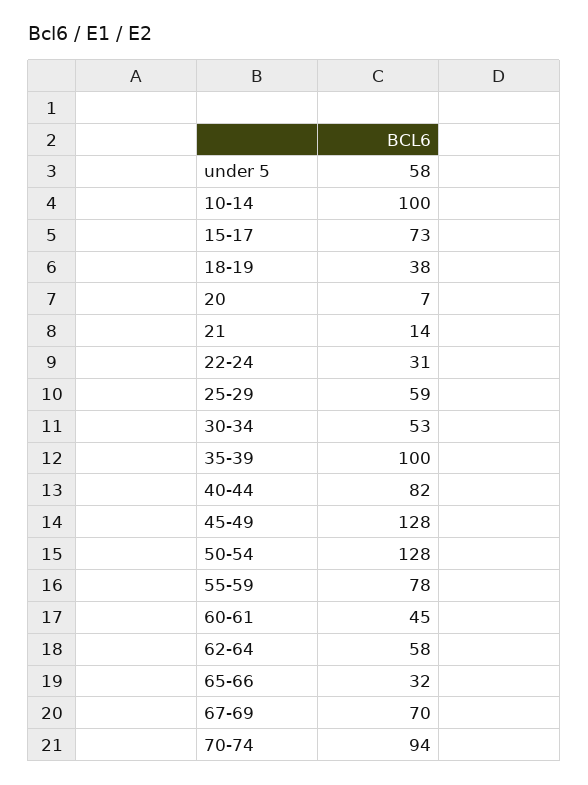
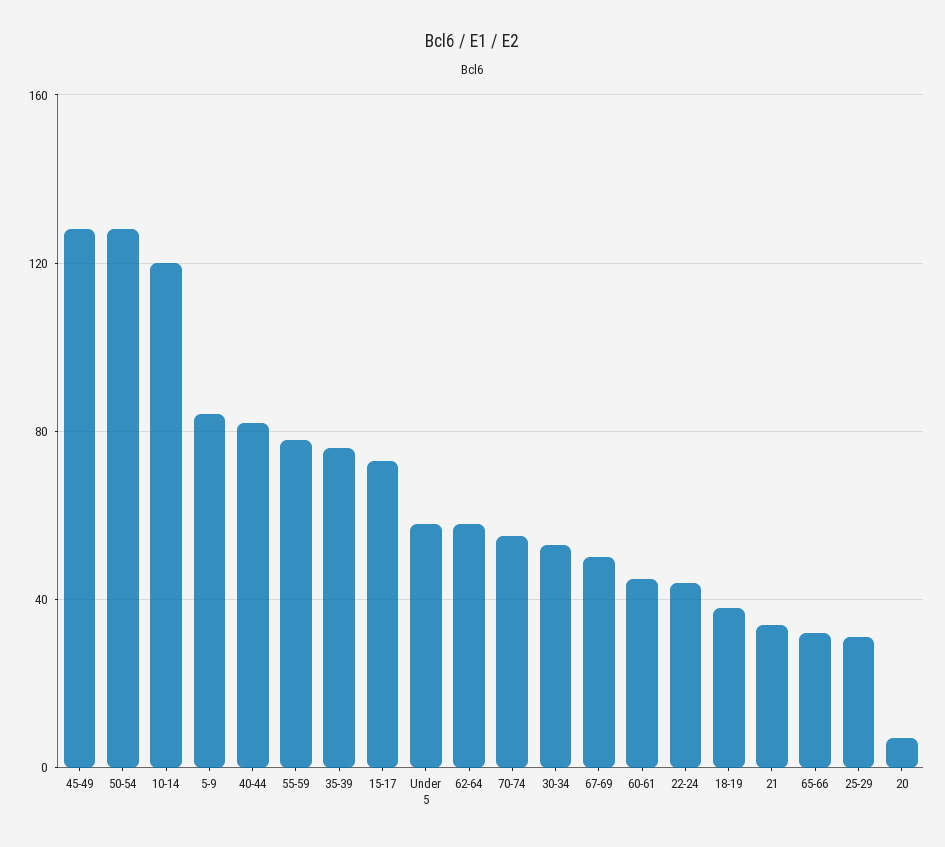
10-14: 100 -> 120
21: 14 -> 35
22-24: 31 -> 45
25-29: 59 -> 30
35-39: 100 -> 75
67-69: 70 -> 50
70-74: 94 -> 55
5-9: none -> 85

